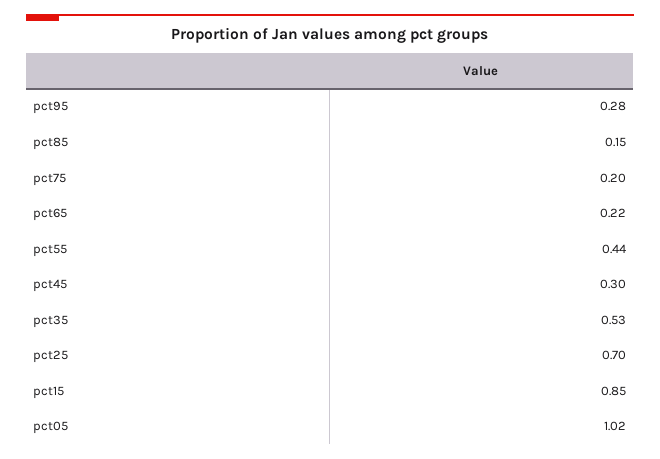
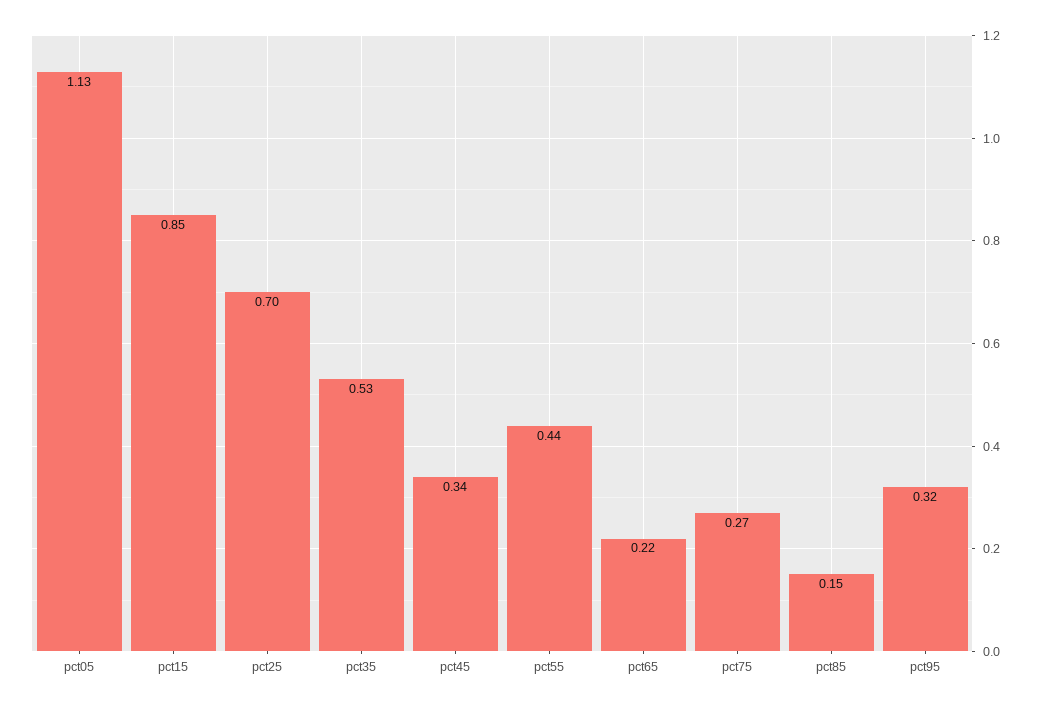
pct95: 0.28 -> 0.32
pct75: 0.2 -> 0.27
pct45: 0.3 -> 0.34
pct05: 1.02 -> 1.13

